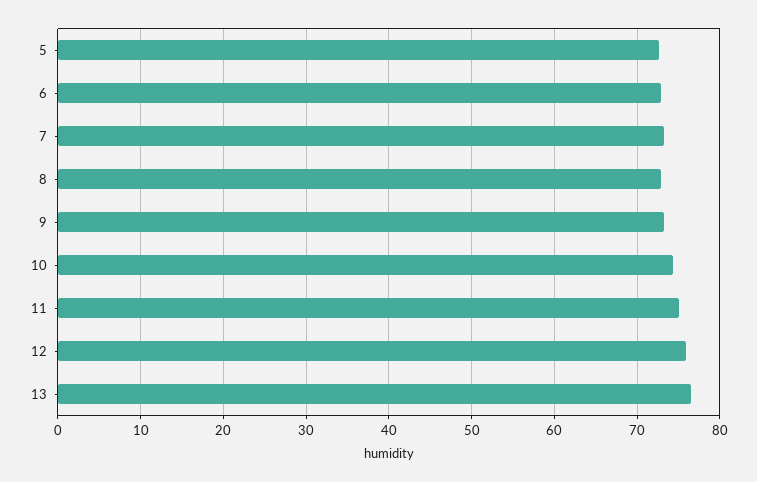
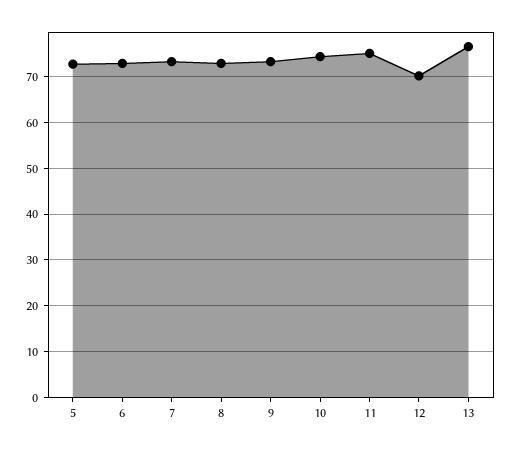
12: 76 -> 70

